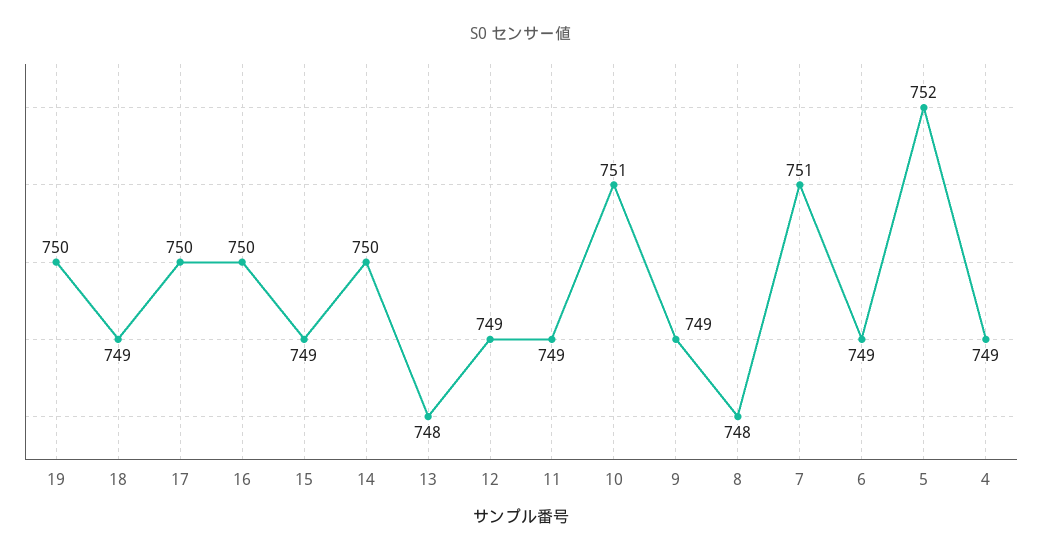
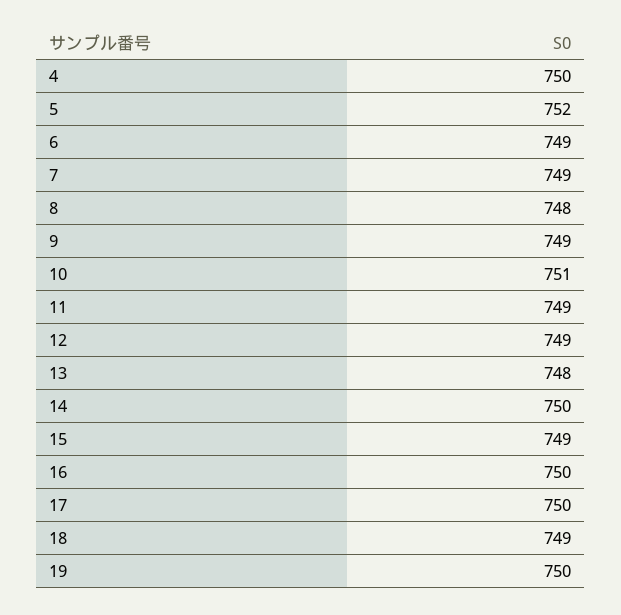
7: 751 -> 749
4: 749 -> 750

